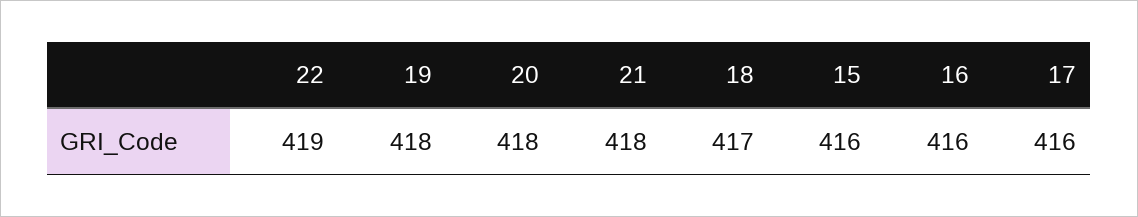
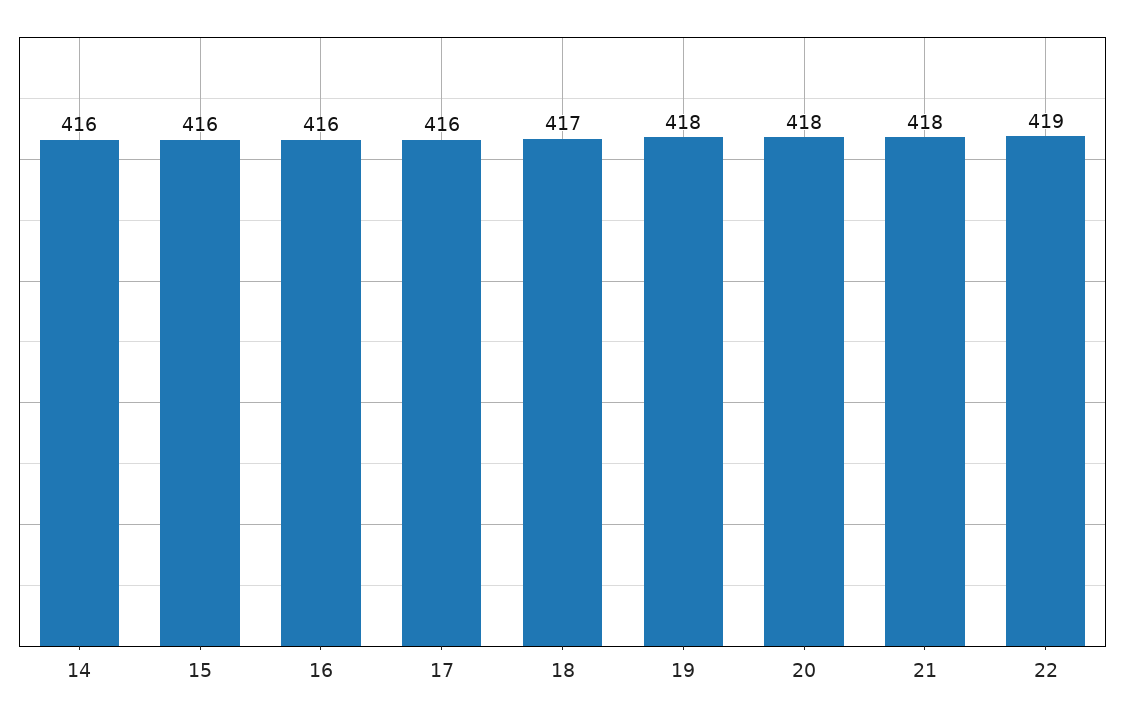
14: none -> 416

